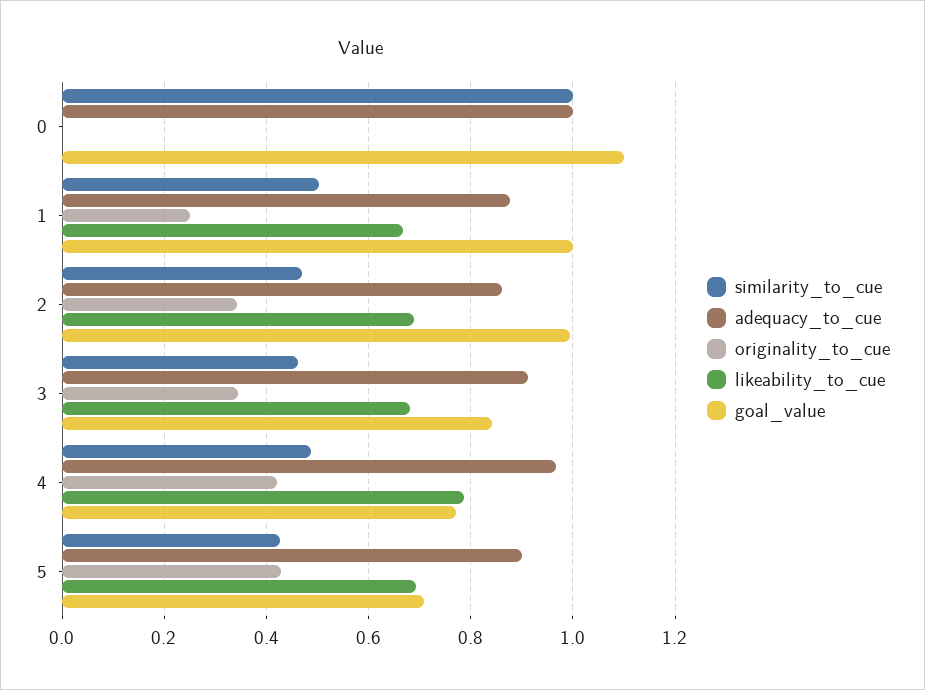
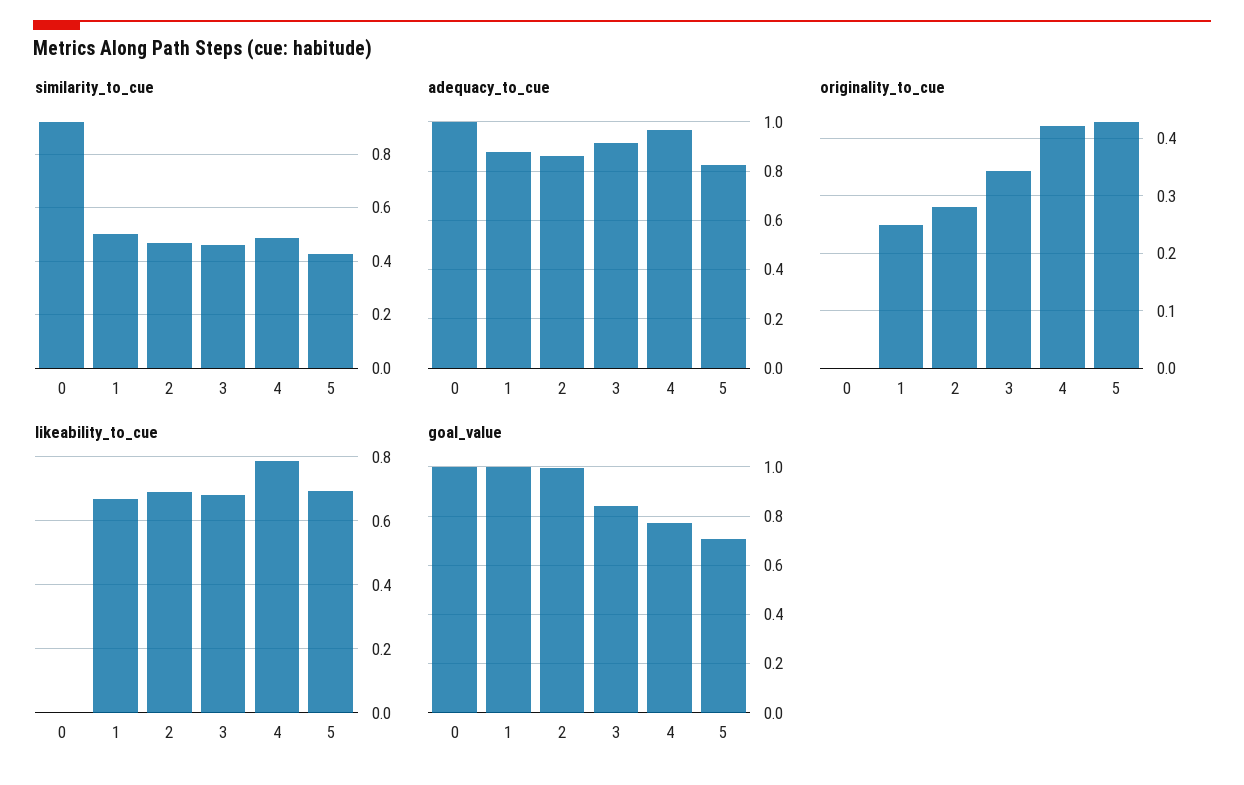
similarity_to_cue, 0: 1 -> 0.925
goal_value, 0: 1.1 -> 1
originality_to_cue, 2: 0.34 -> 0.28
adequacy_to_cue, 5: 0.9 -> 0.825

